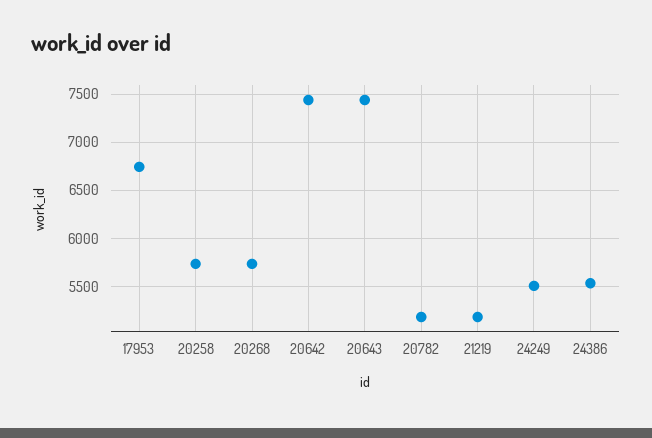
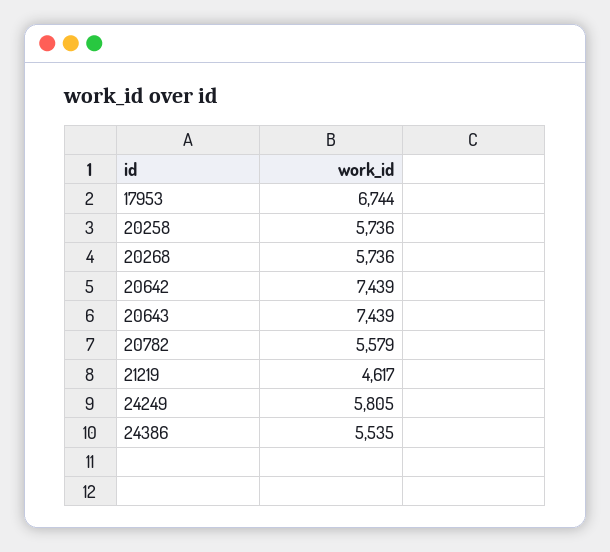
20782: 5200 -> 5579
21219: 5200 -> 4617
24249: 5500 -> 5805

